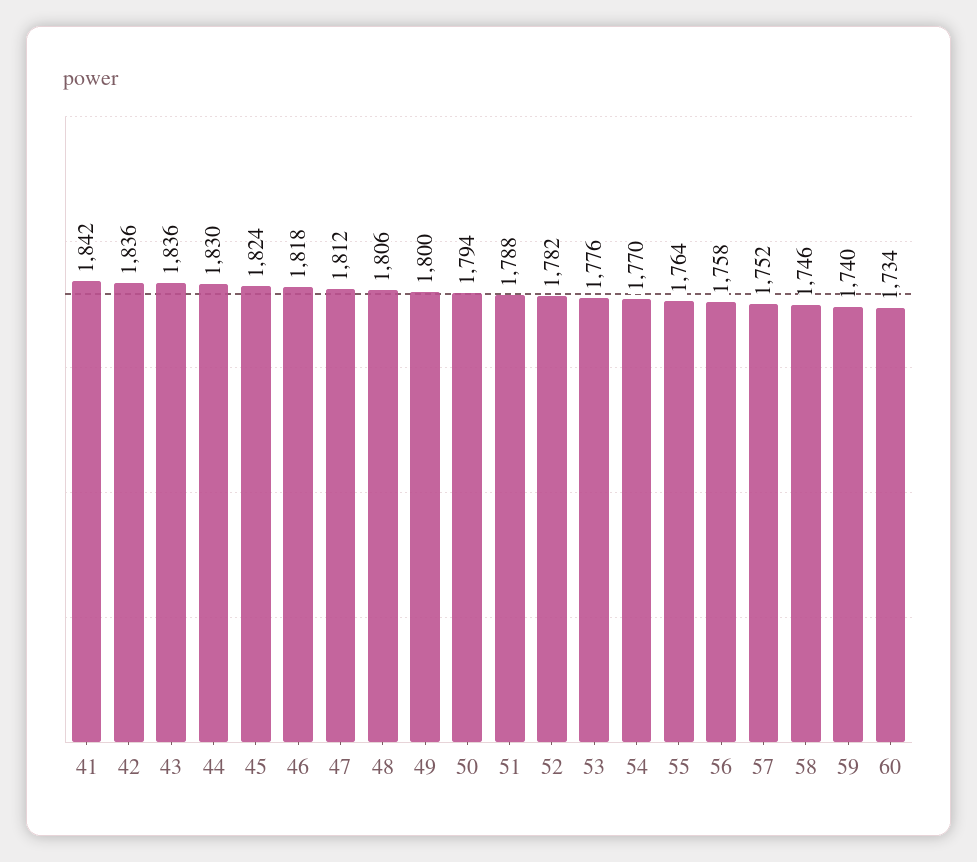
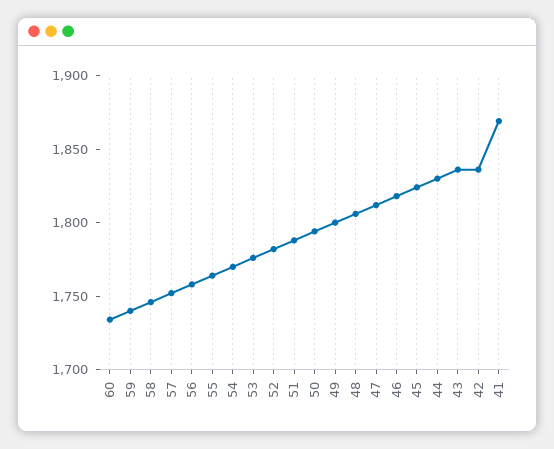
41: 1842 -> 1870

